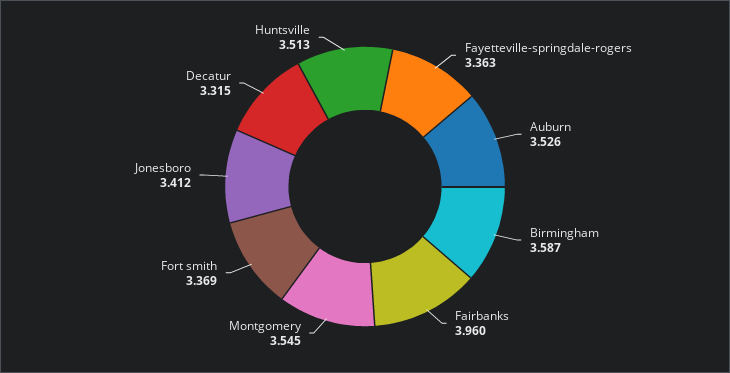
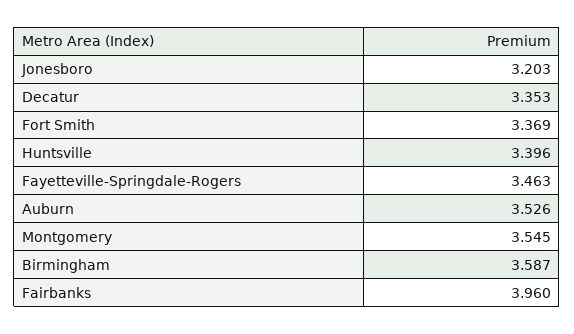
Fayetteville-springdale-rogers: 3.363 -> 3.463
Jonesboro: 3.412 -> 3.203
Decatur: 3.315 -> 3.353
Huntsville: 3.513 -> 3.396

